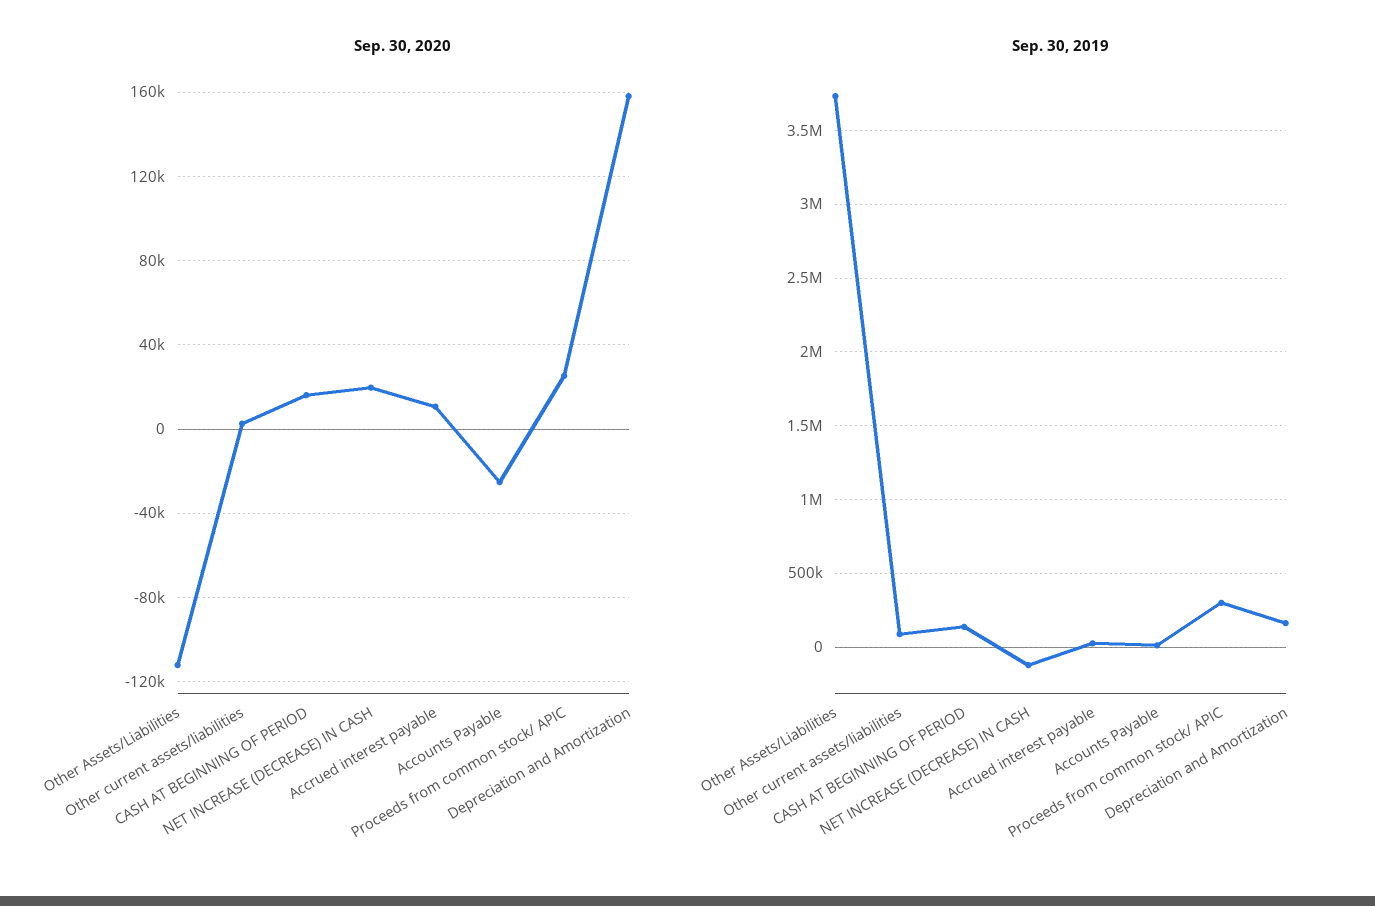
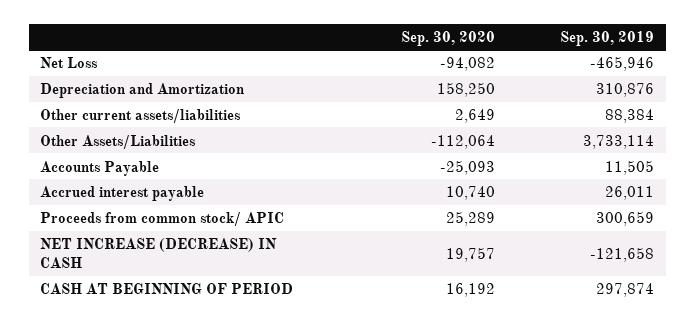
Sep. 30, 2019, CASH AT BEGINNING OF PERIOD: 150000 -> 297874
Sep. 30, 2019, Depreciation and Amortization: 150000 -> 310876
Sep. 30, 2020, Net Loss: none -> -94082
Sep. 30, 2019, Net Loss: none -> -465946

